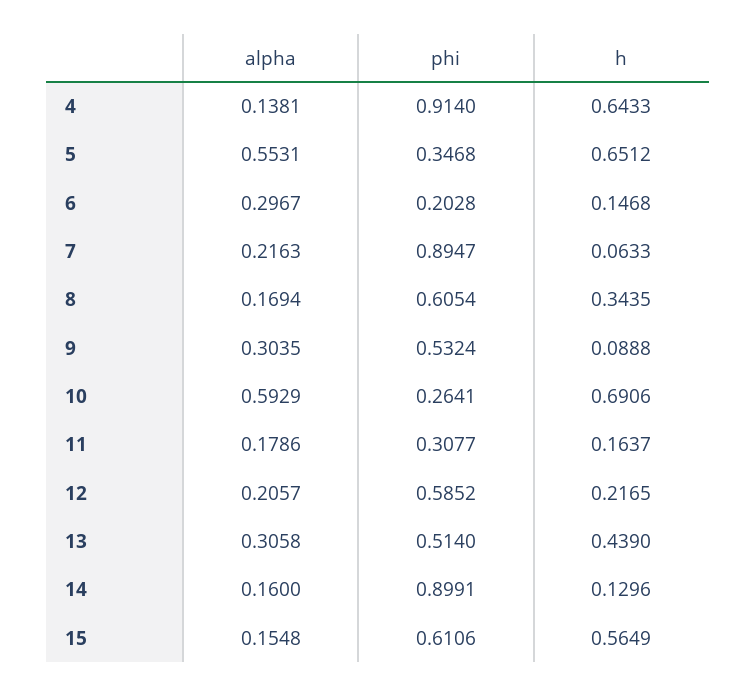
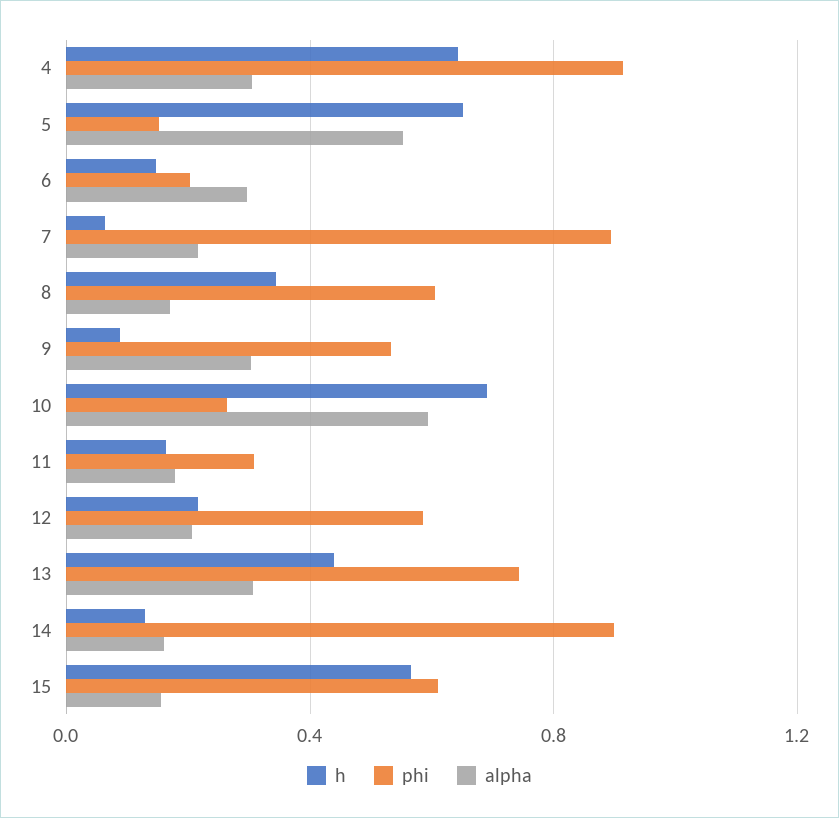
alpha, 4: 0.1381 -> 0.3
phi, 5: 0.3468 -> 0.15
phi, 13: 0.514 -> 0.75

